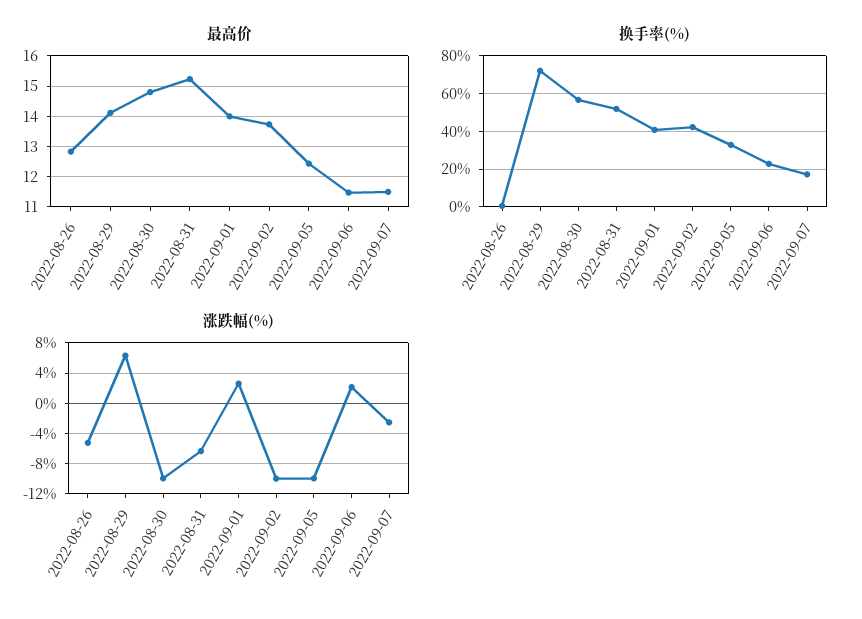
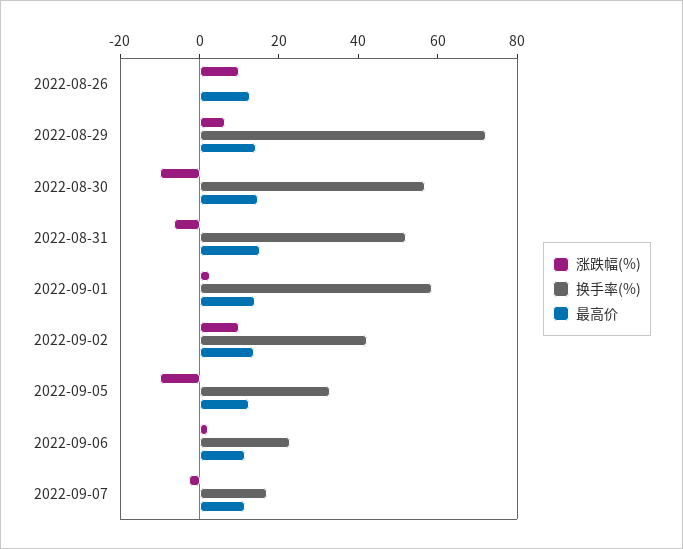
换手率(%), 2022-09-01: 40 -> 60
涨跌幅(%), 2022-08-26: -5 -> 10
涨跌幅(%), 2022-09-02: -10 -> 10

